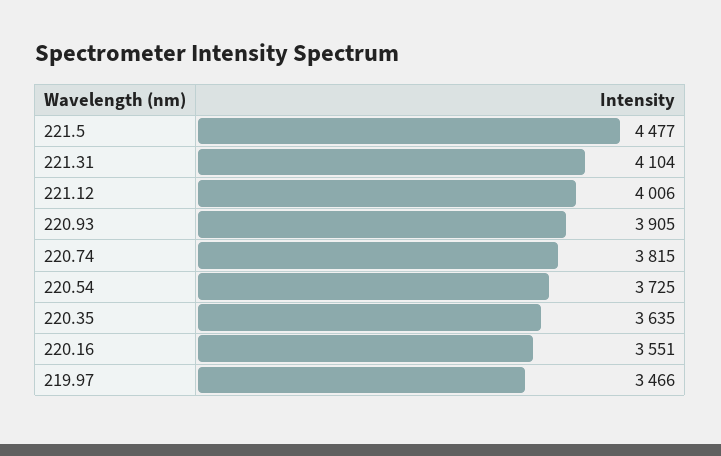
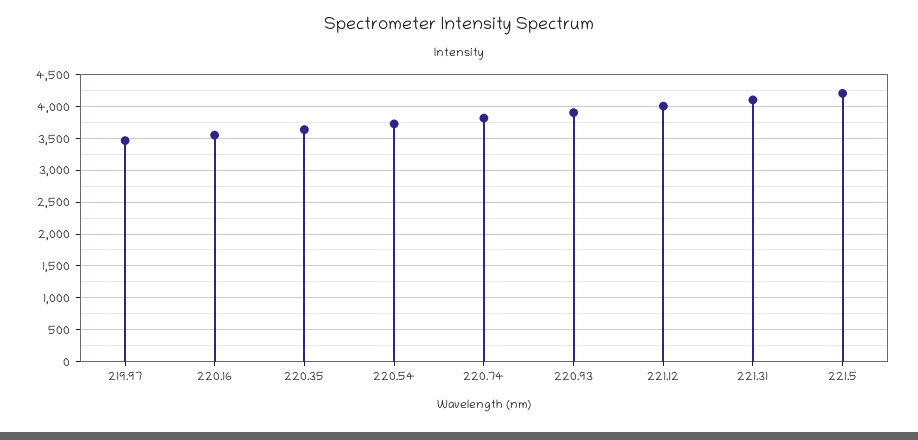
221.5: 4477 -> 4200

